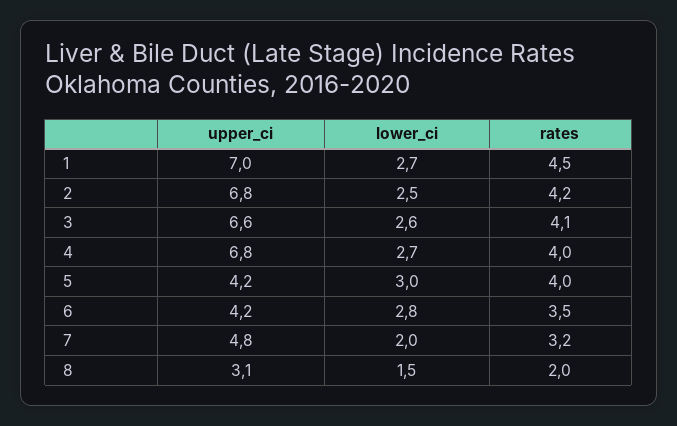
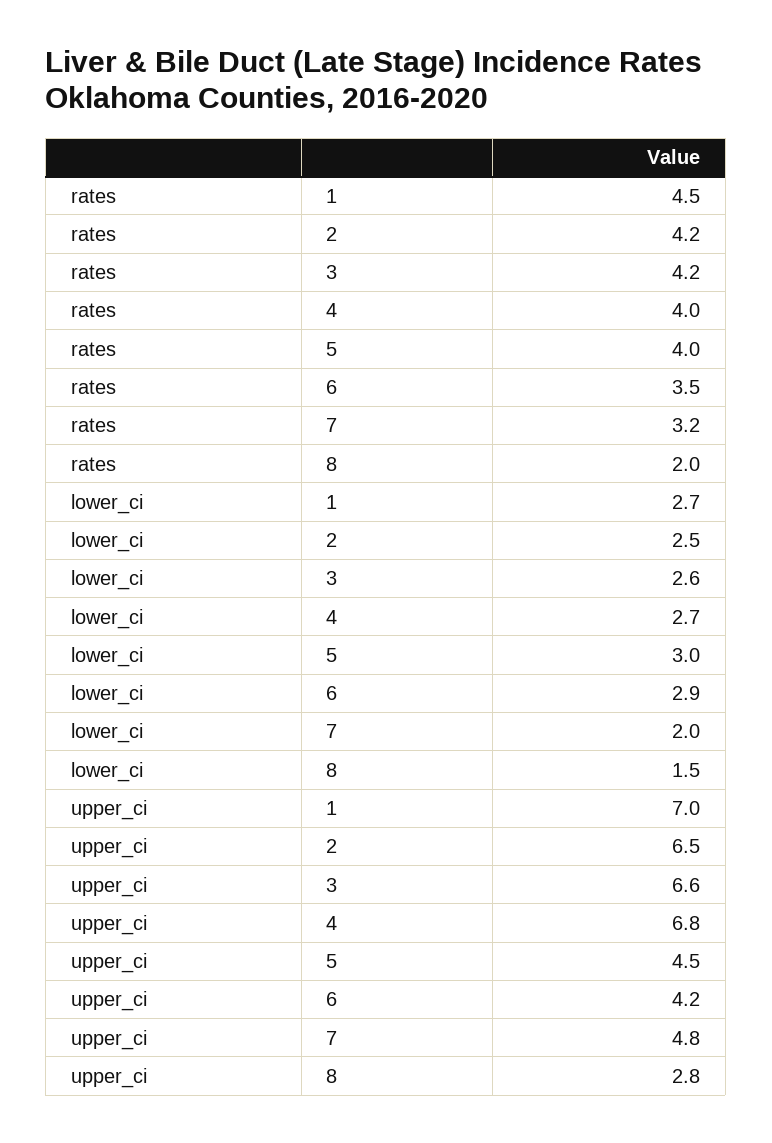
upper_ci, 2: 6.8 -> 6.5
rates, 3: 4.1 -> 4.2
upper_ci, 5: 4.2 -> 4.5
lower_ci, 6: 2.8 -> 2.9
upper_ci, 8: 3.1 -> 2.8

